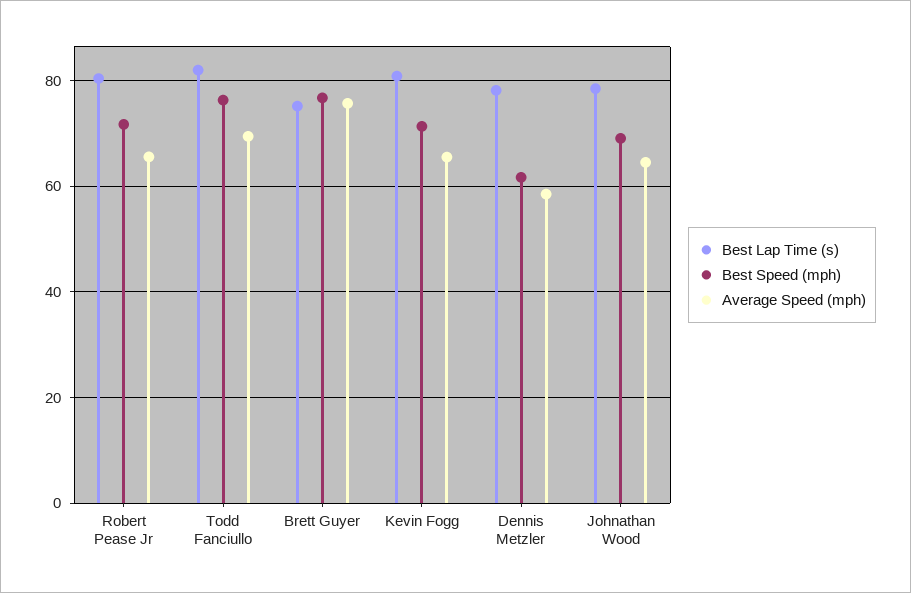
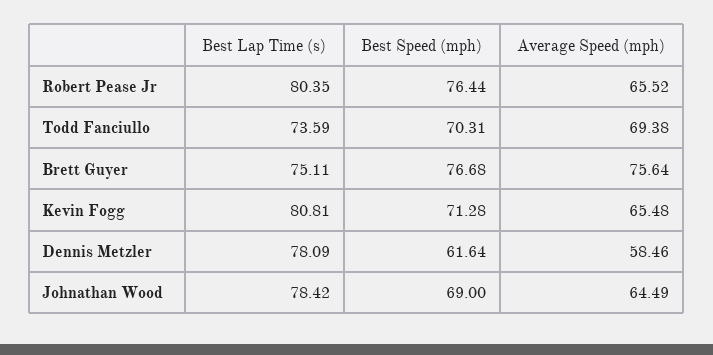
Best Speed (mph), Robert Pease Jr: 72 -> 76.44
Best Lap Time (s), Todd Fanciullo: 82 -> 73.59
Best Speed (mph), Todd Fanciullo: 76 -> 70.31

